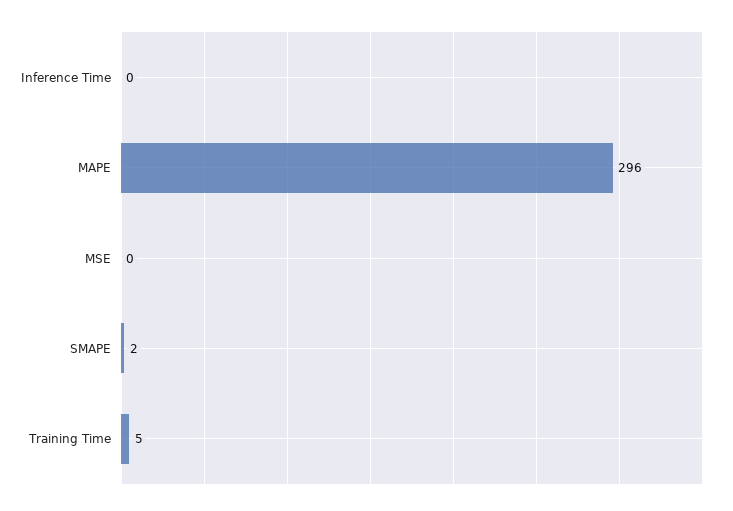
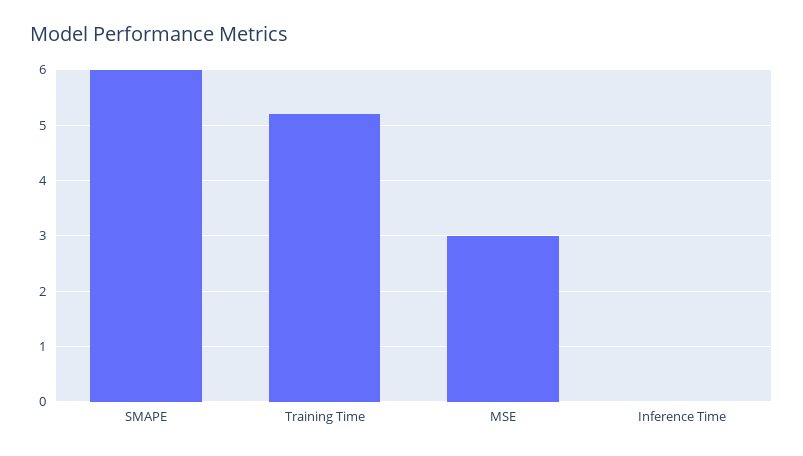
MAPE: 296 -> none
MSE: 0 -> 3
SMAPE: 2 -> 6

